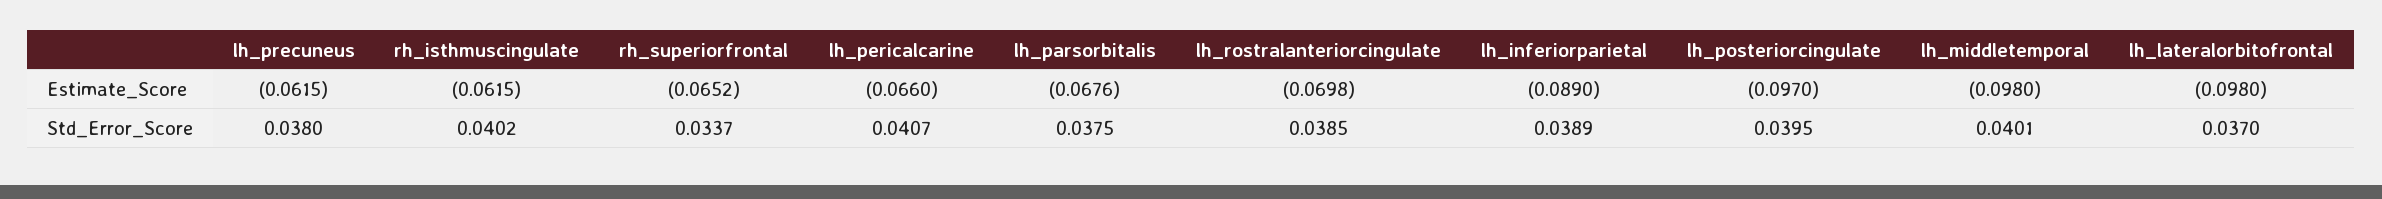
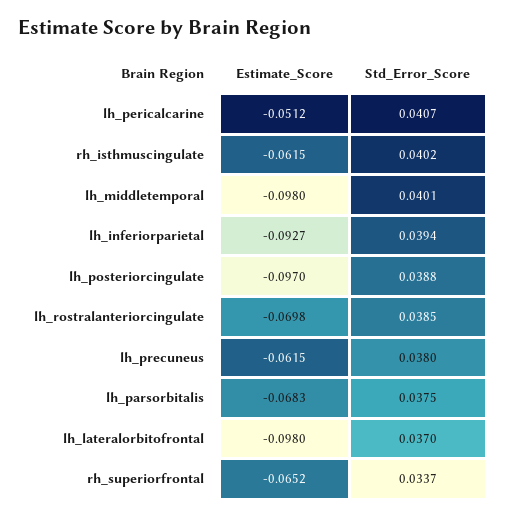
lh_pericalcarine, Estimate_Score: -0.066 -> -0.0512
lh_parsorbitalis, Estimate_Score: -0.0676 -> -0.0683
lh_inferiorparietal, Estimate_Score: -0.089 -> -0.0927
lh_inferiorparietal, Std_Error_Score: 0.0389 -> 0.0394
lh_posteriorcingulate, Std_Error_Score: 0.0395 -> 0.0388

